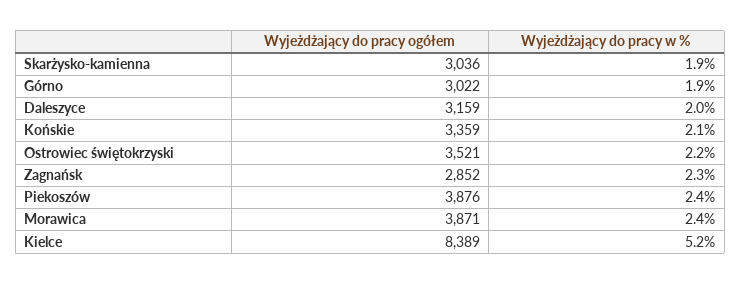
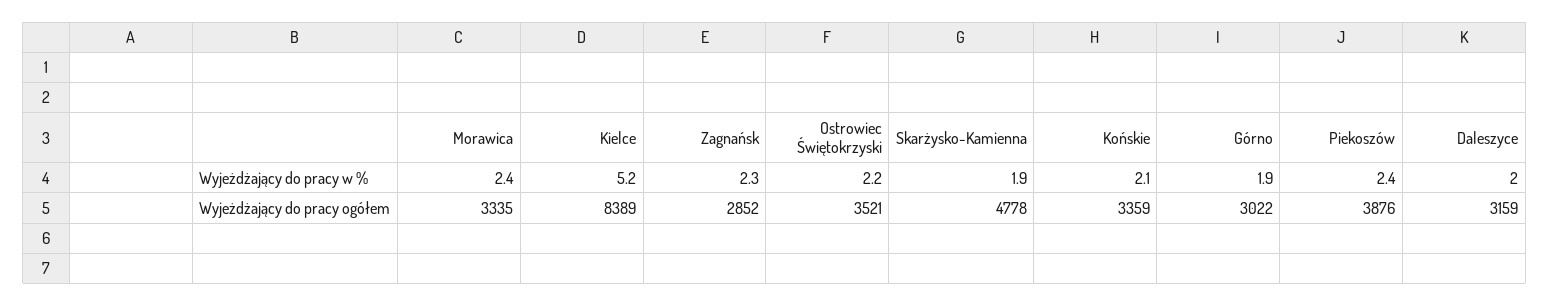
Wyjeżdżający do pracy ogółem, Skarżysko-kamienna: 3036 -> 4778
Wyjeżdżający do pracy ogółem, Morawica: 3871 -> 3335

